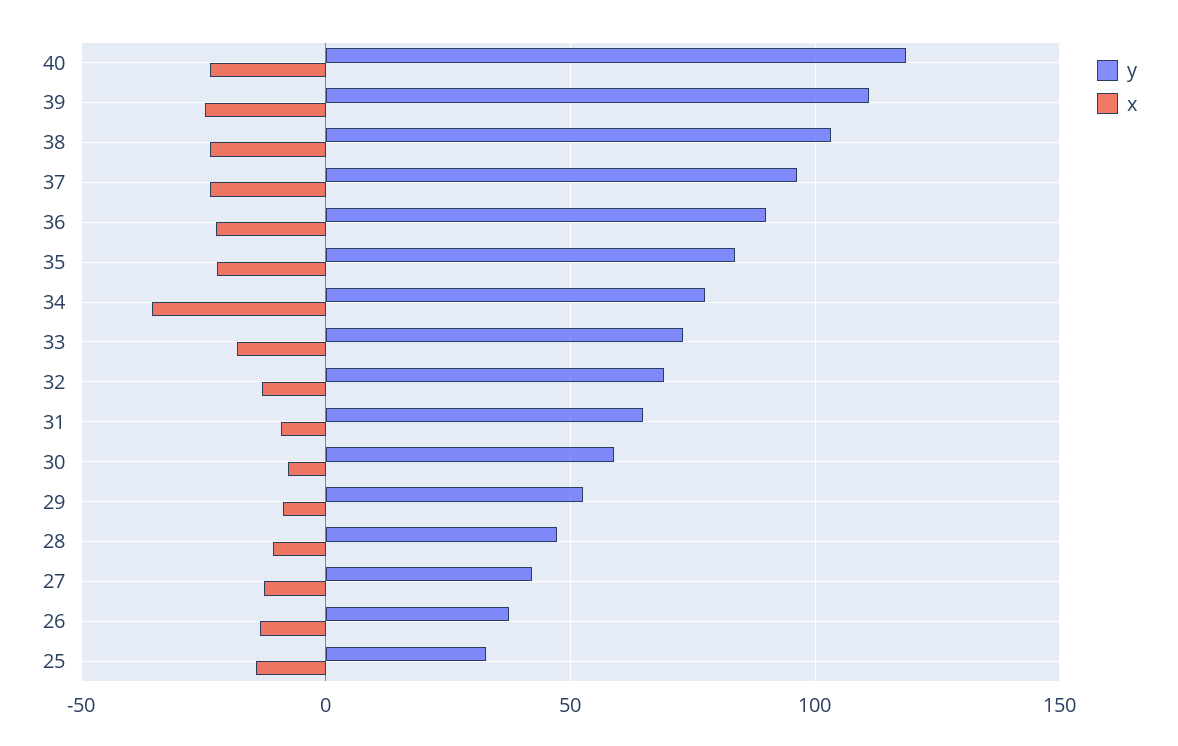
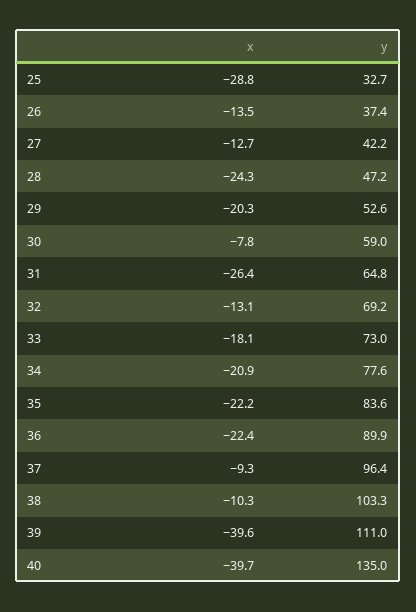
y, 40: 120 -> 135
x, 40: -25 -> -39.7
x, 39: -25 -> -39.6
x, 38: -25 -> -10.3
x, 37: -25 -> -9.3
x, 34: -35 -> -20.9
x, 31: -10 -> -26.4
x, 29: -10 -> -20.3
x, 28: -10 -> -24.3
x, 25: -15 -> -28.8

